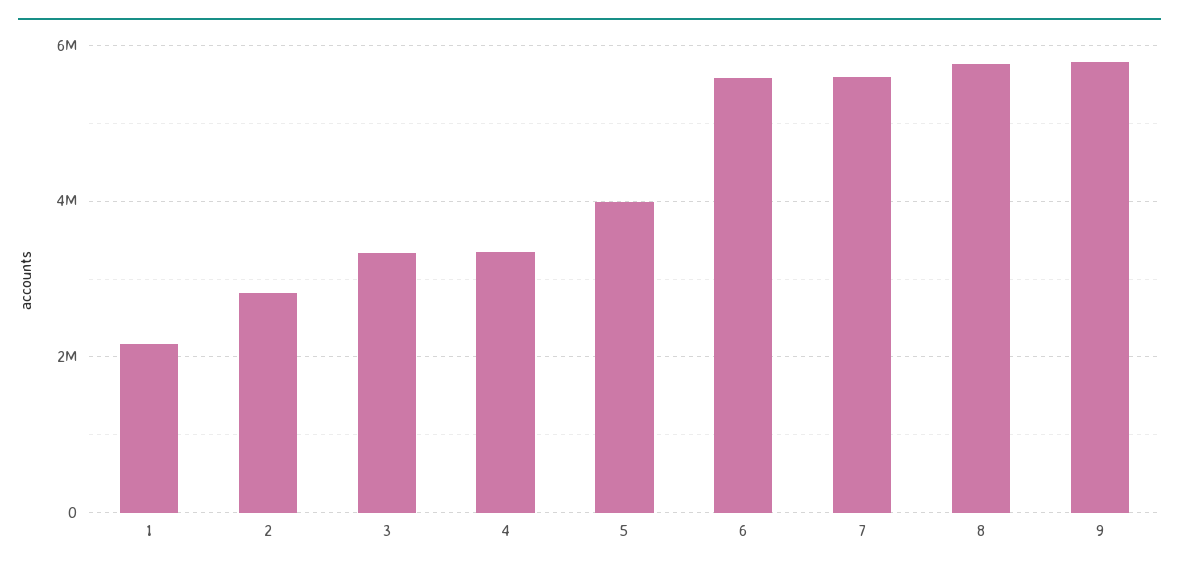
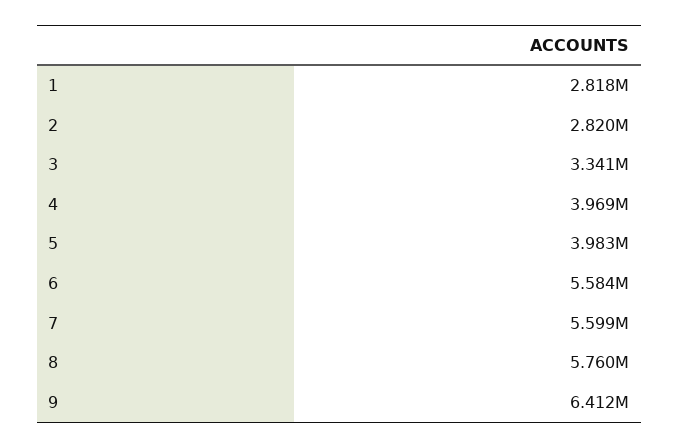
1: 2200000 -> 2818000
4: 3400000 -> 3969000
9: 5800000 -> 6412000

